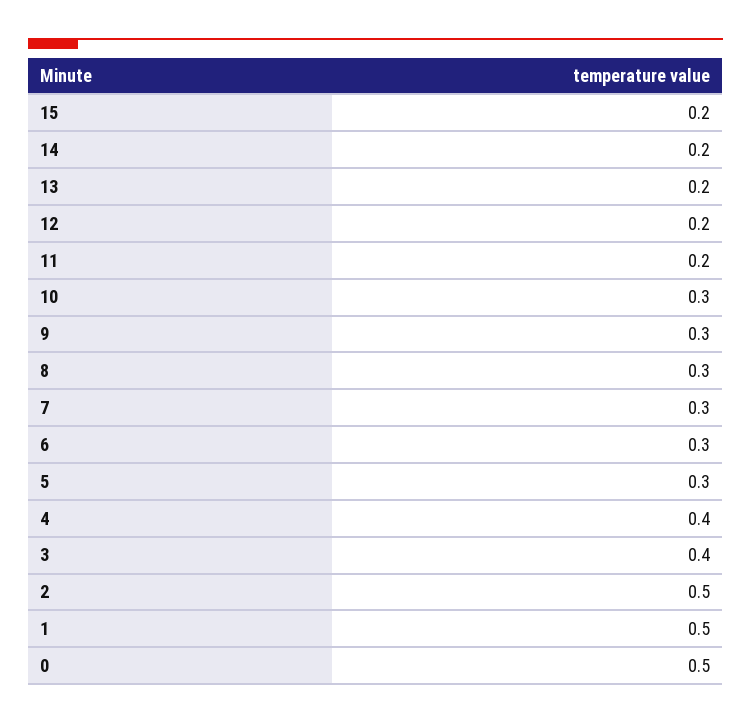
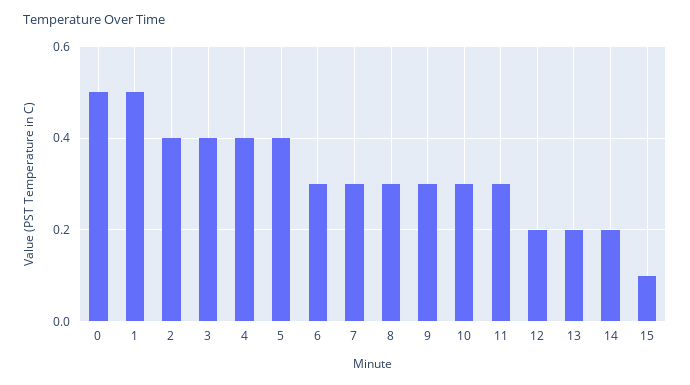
15: 0.2 -> 0.1
11: 0.2 -> 0.3
5: 0.3 -> 0.4
2: 0.5 -> 0.4

